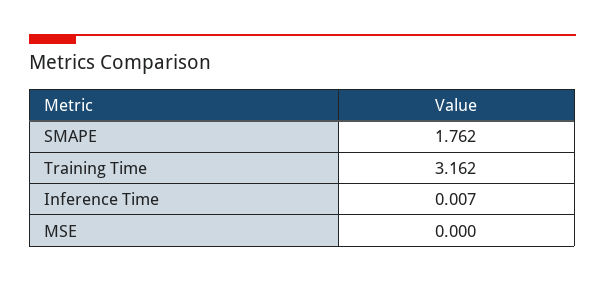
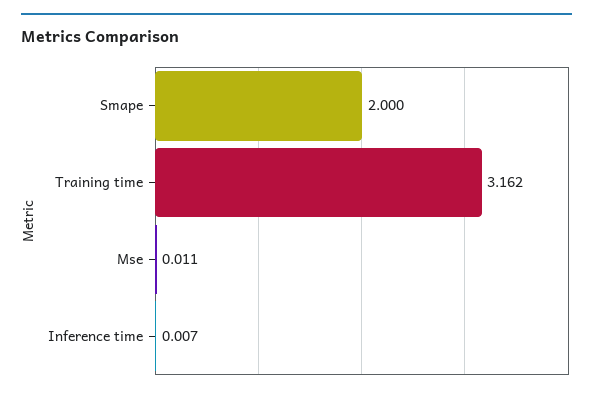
SMAPE: 1.762 -> 2
MSE: 0 -> 0.011

